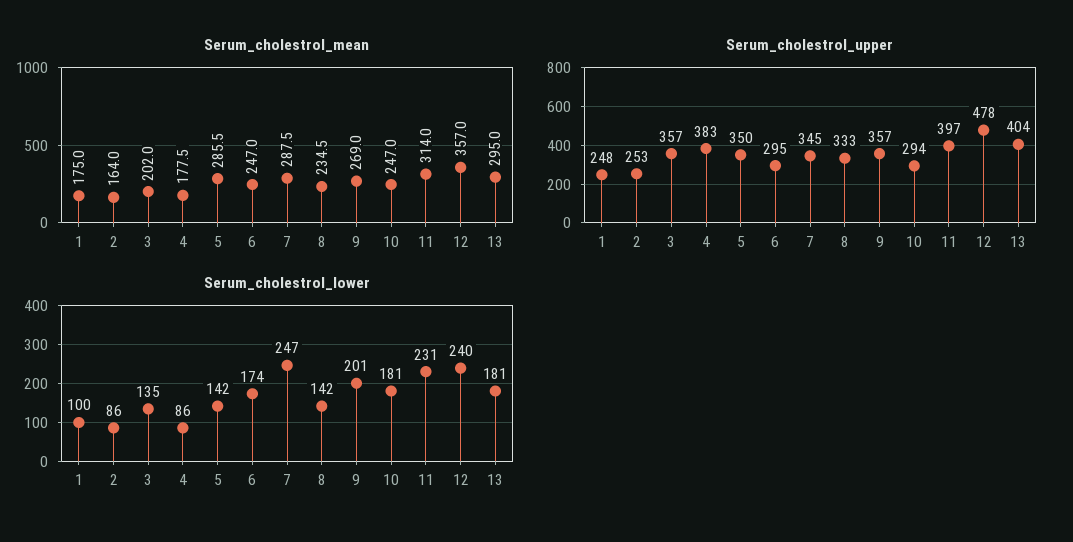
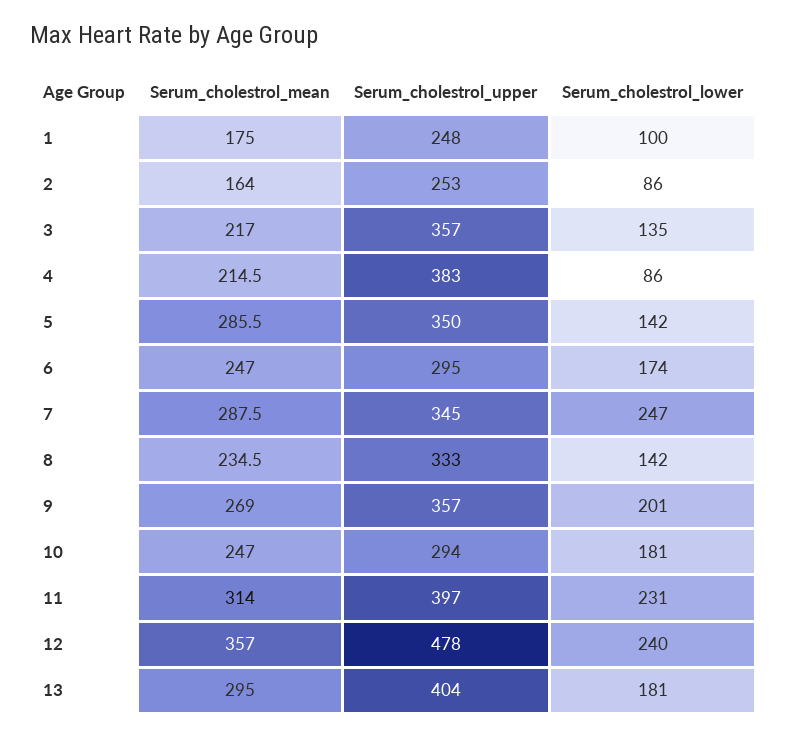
Serum_cholestrol_mean, 3: 202 -> 217
Serum_cholestrol_mean, 4: 177.5 -> 214.5

